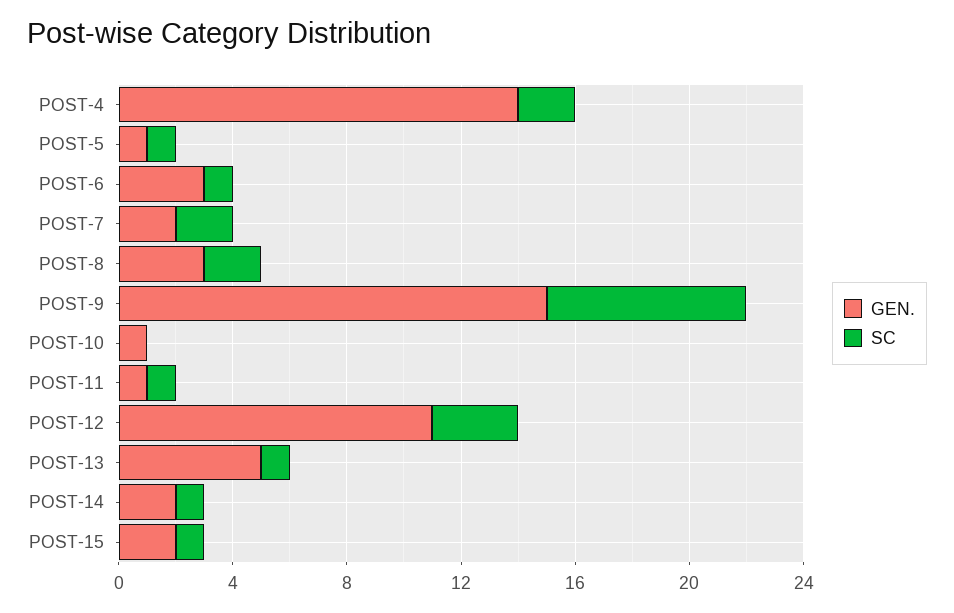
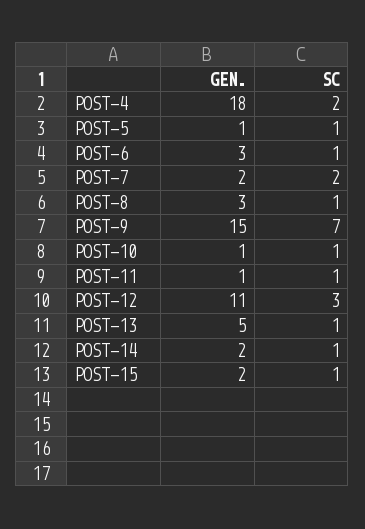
GEN., POST-4: 14 -> 18
SC, POST-8: 2 -> 1
SC, POST-10: 0 -> 1

